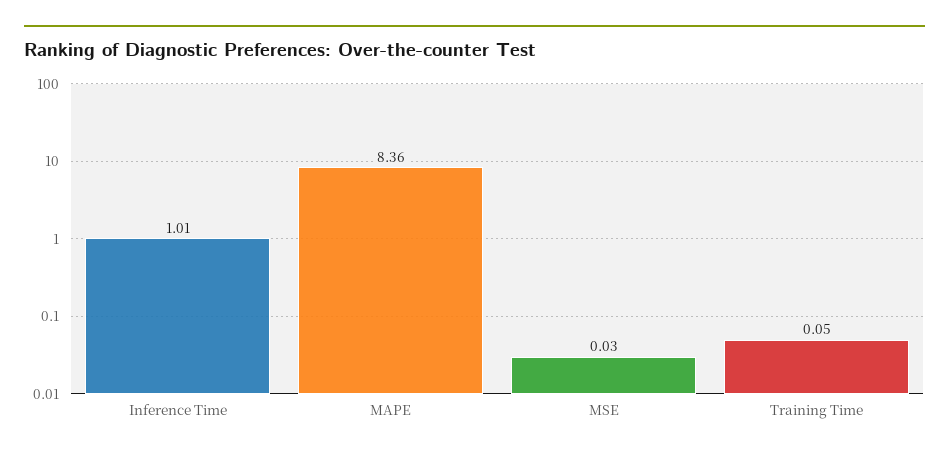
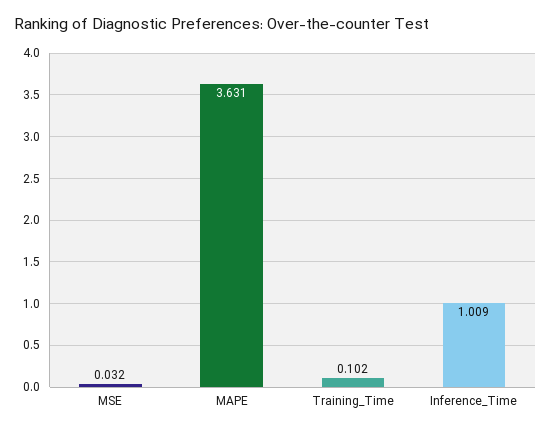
MAPE: 8.36 -> 3.631
Training Time: 0.05 -> 0.102

